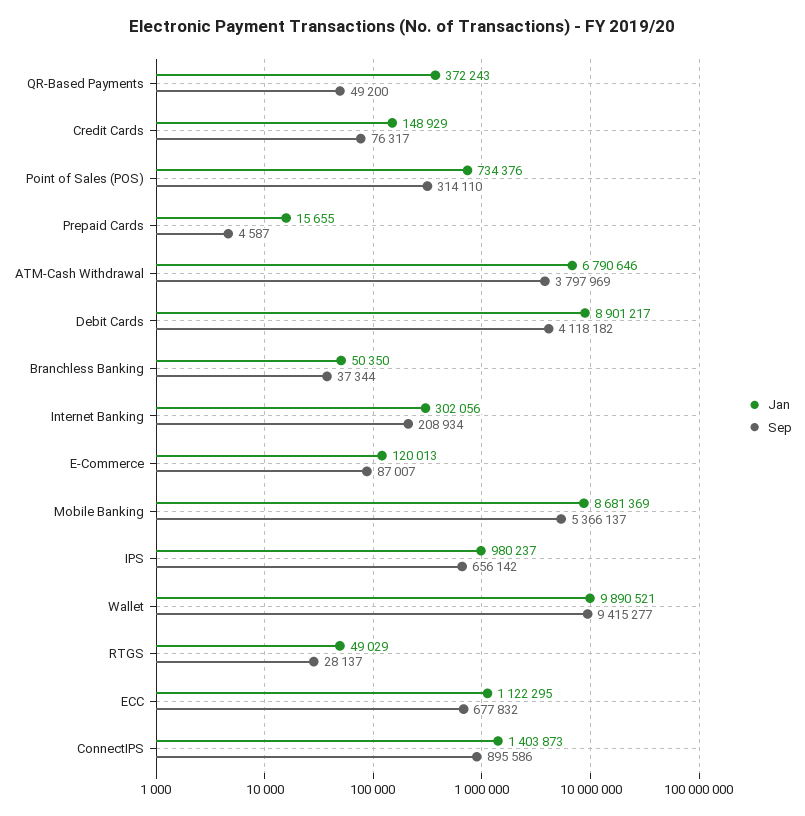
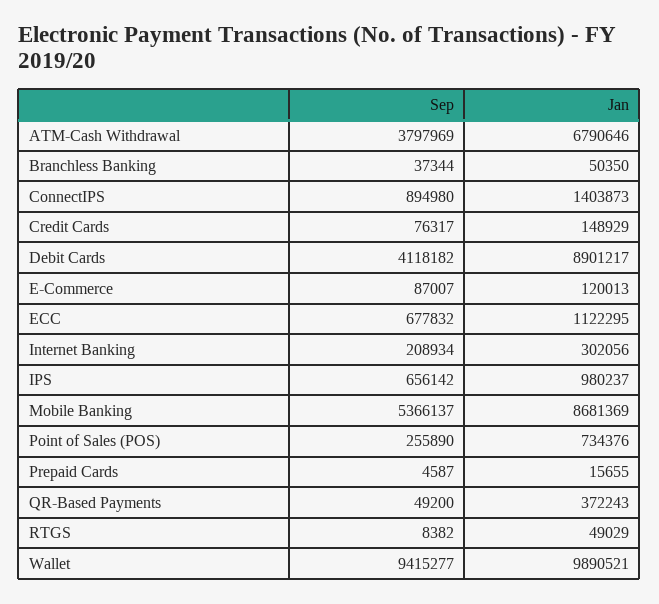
Sep, Point of Sales (POS): 314110 -> 255890
Sep, RTGS: 28137 -> 8382
Sep, ConnectIPS: 895586 -> 894980

